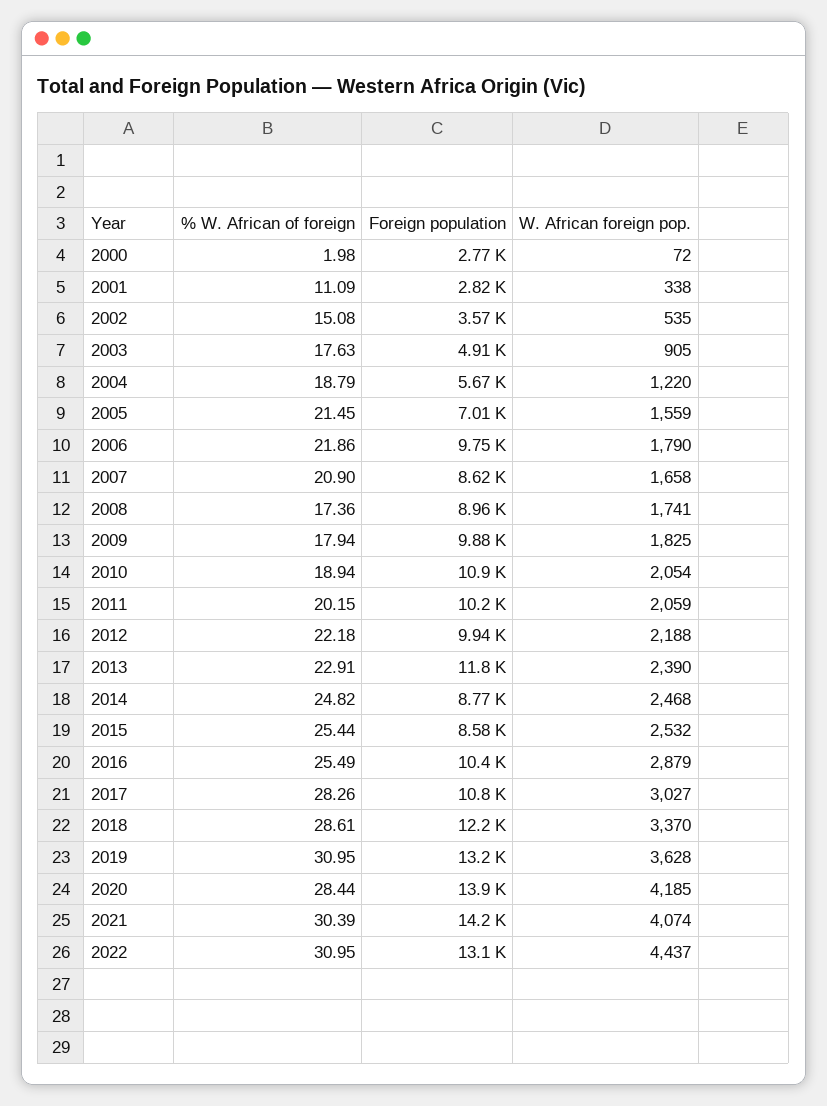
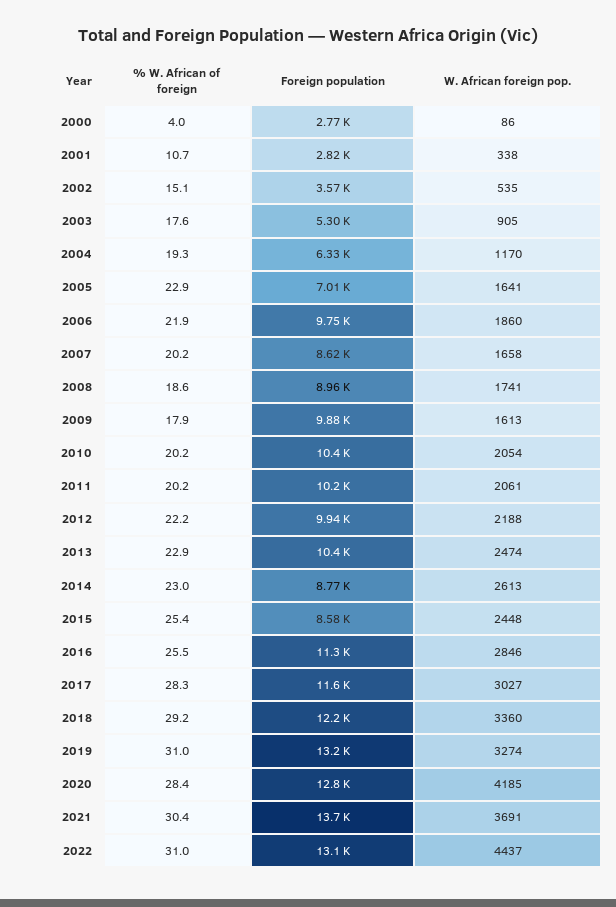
% W. African of foreign, 2000: 1.98 -> 4
W. African foreign pop., 2000: 72 -> 86
% W. African of foreign, 2001: 11.09 -> 10.7
Foreign population, 2003: 4910 -> 5300
% W. African of foreign, 2004: 18.79 -> 19.3
Foreign population, 2004: 5670 -> 6330
W. African foreign pop., 2004: 1220 -> 1170
% W. African of foreign, 2005: 21.45 -> 22.9
W. African foreign pop., 2005: 1559 -> 1641
W. African foreign pop., 2006: 1790 -> 1860
% W. African of foreign, 2007: 20.9 -> 20.2
% W. African of foreign, 2008: 17.36 -> 18.6
W. African foreign pop., 2009: 1825 -> 1613
% W. African of foreign, 2010: 18.94 -> 20.2
Foreign population, 2010: 10900 -> 10400
W. African foreign pop., 2011: 2059 -> 2061
Foreign population, 2013: 11800 -> 10400
W. African foreign pop., 2013: 2390 -> 2474
% W. African of foreign, 2014: 24.82 -> 23
W. African foreign pop., 2014: 2468 -> 2613
W. African foreign pop., 2015: 2532 -> 2448
Foreign population, 2016: 10400 -> 11300
W. African foreign pop., 2016: 2879 -> 2846
Foreign population, 2017: 10800 -> 11600
% W. African of foreign, 2018: 28.61 -> 29.2
W. African foreign pop., 2018: 3370 -> 3360
W. African foreign pop., 2019: 3628 -> 3274
Foreign population, 2020: 13900 -> 12800
Foreign population, 2021: 14200 -> 13700
W. African foreign pop., 2021: 4074 -> 3691

